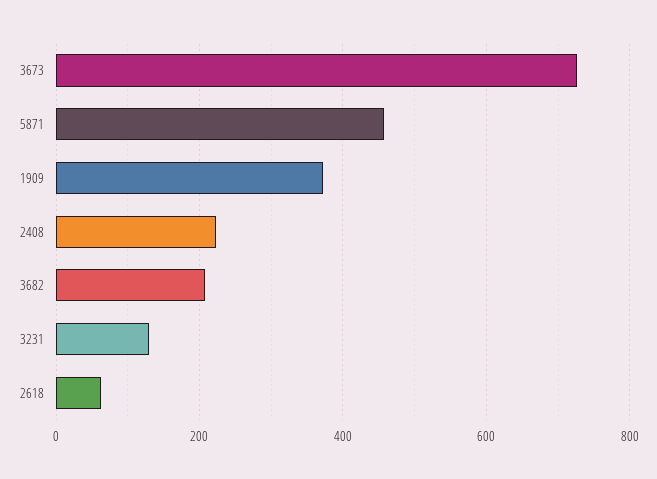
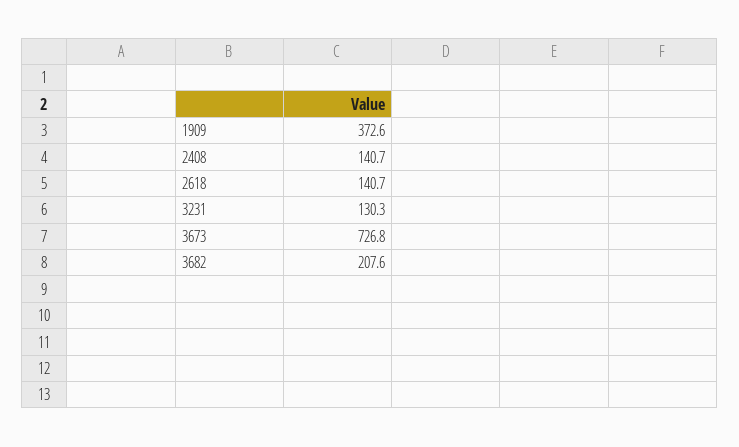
5871: 460 -> none
2408: 220 -> 140.7
2618: 60 -> 140.7

